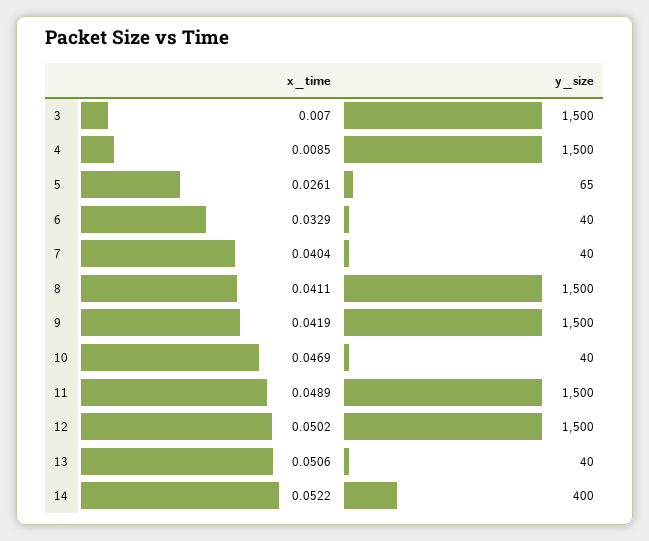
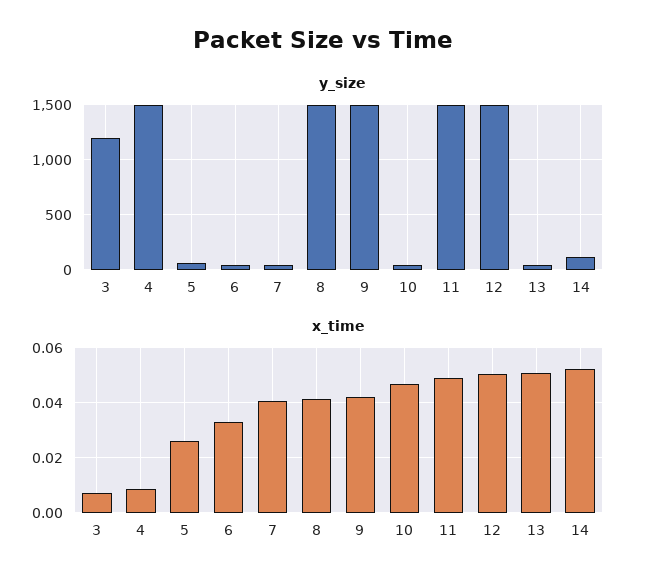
y_size, 3: 1500 -> 1200
y_size, 14: 400 -> 100

